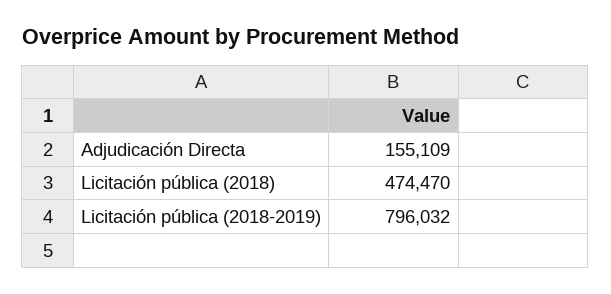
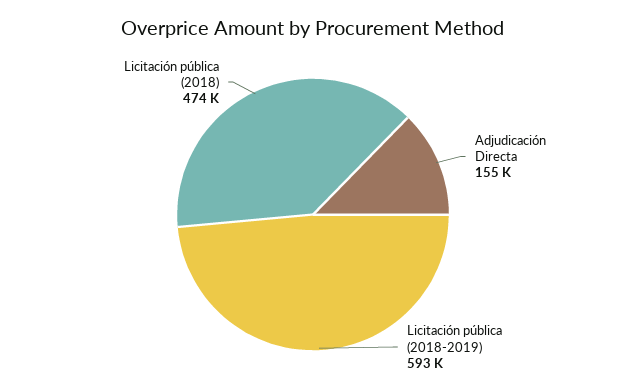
Licitación pública (2018-2019): 796032 -> 593000

